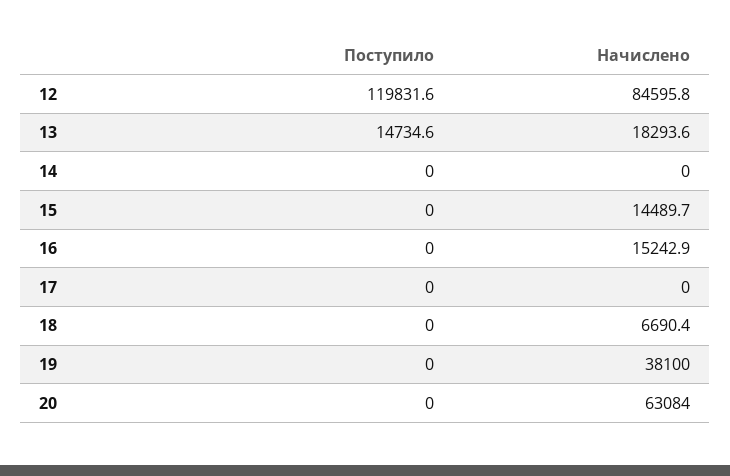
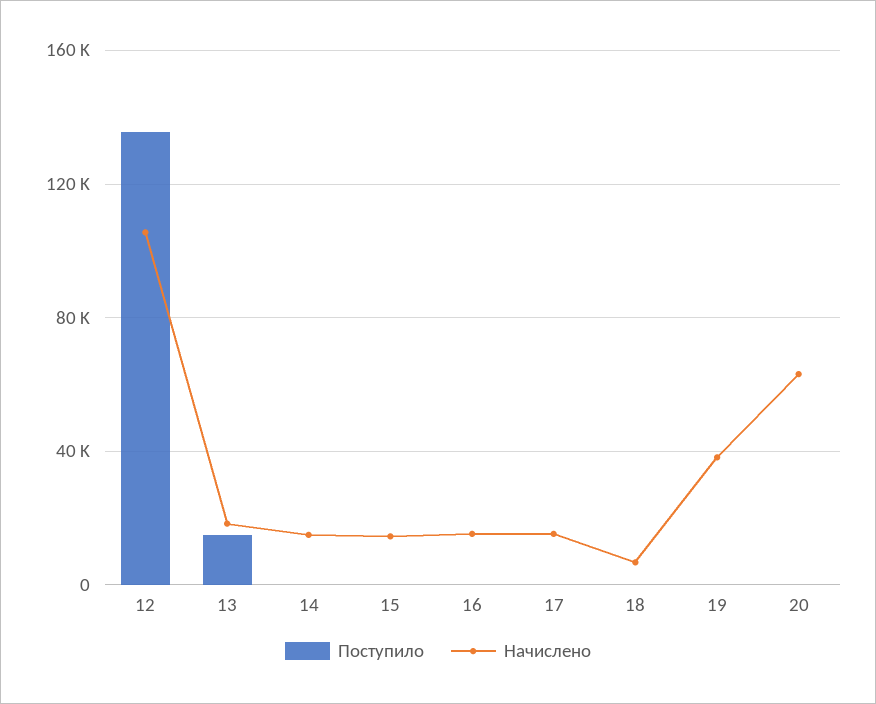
Поступило, 12: 119831.6 -> 135000
Начислено, 12: 84595.8 -> 105000
Начислено, 14: 0 -> 15000
Начислено, 17: 0 -> 15000

